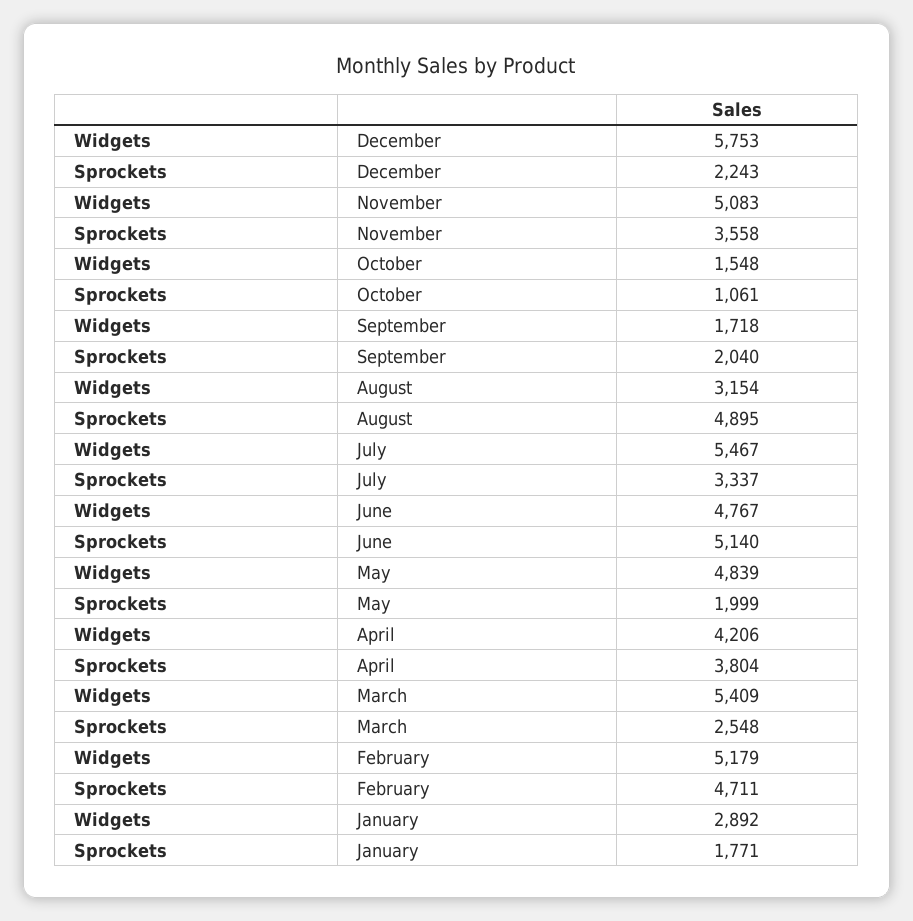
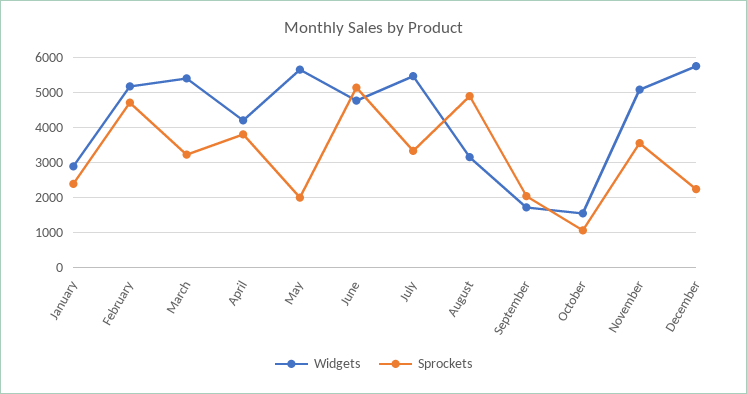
Widgets, May: 4839 -> 5600
Sprockets, March: 2548 -> 3200
Sprockets, January: 1771 -> 2400

